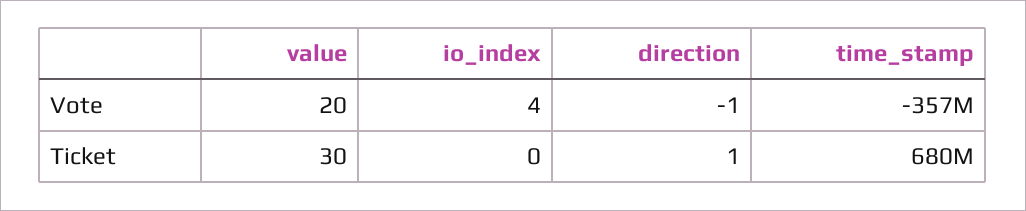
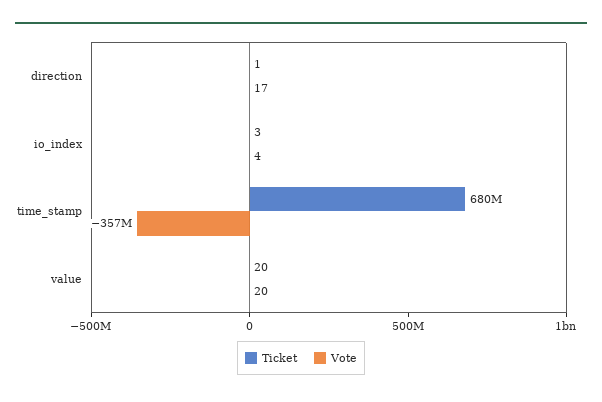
Vote, direction: -1 -> 17
Ticket, value: 30 -> 20
Ticket, io_index: 0 -> 3

